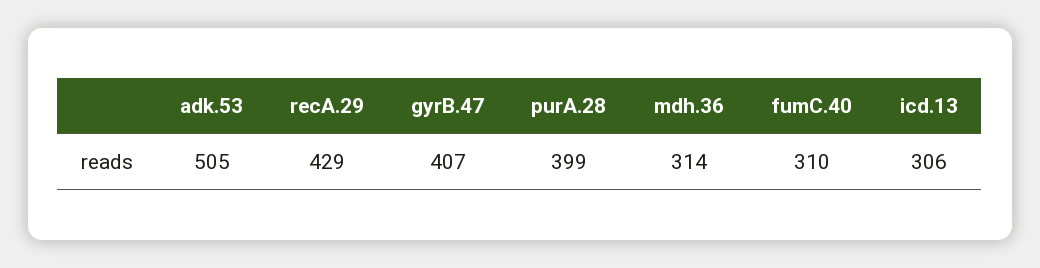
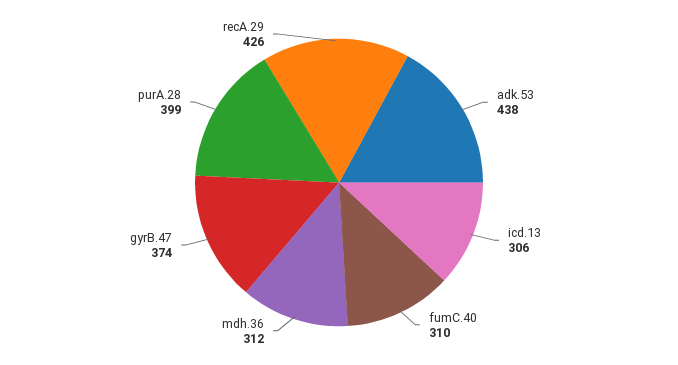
adk.53: 505 -> 438
recA.29: 429 -> 426
gyrB.47: 407 -> 374
mdh.36: 314 -> 312

